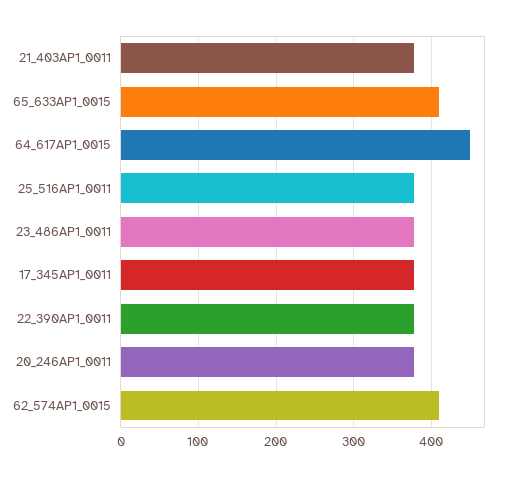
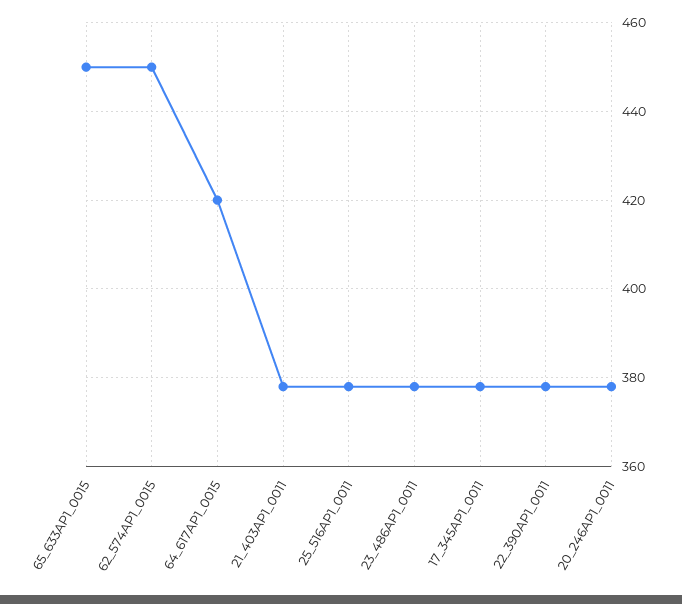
65_633AP1_0015: 410 -> 450
64_617AP1_0015: 450 -> 420
62_574AP1_0015: 410 -> 450

